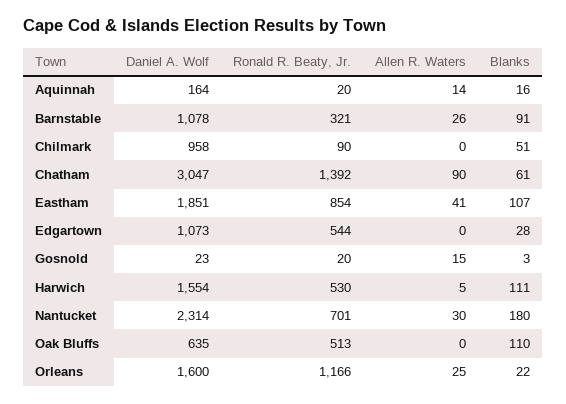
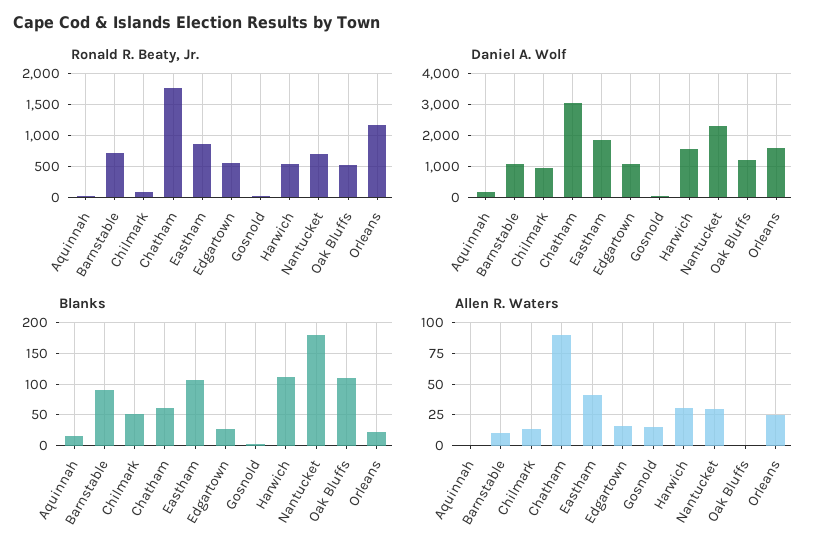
Allen R. Waters, Aquinnah: 14 -> 0
Ronald R. Beaty, Jr., Barnstable: 321 -> 700
Allen R. Waters, Barnstable: 26 -> 10
Allen R. Waters, Chilmark: 0 -> 15
Ronald R. Beaty, Jr., Chatham: 1392 -> 1800
Allen R. Waters, Edgartown: 0 -> 15
Allen R. Waters, Harwich: 5 -> 30
Daniel A. Wolf, Oak Bluffs: 635 -> 1200

